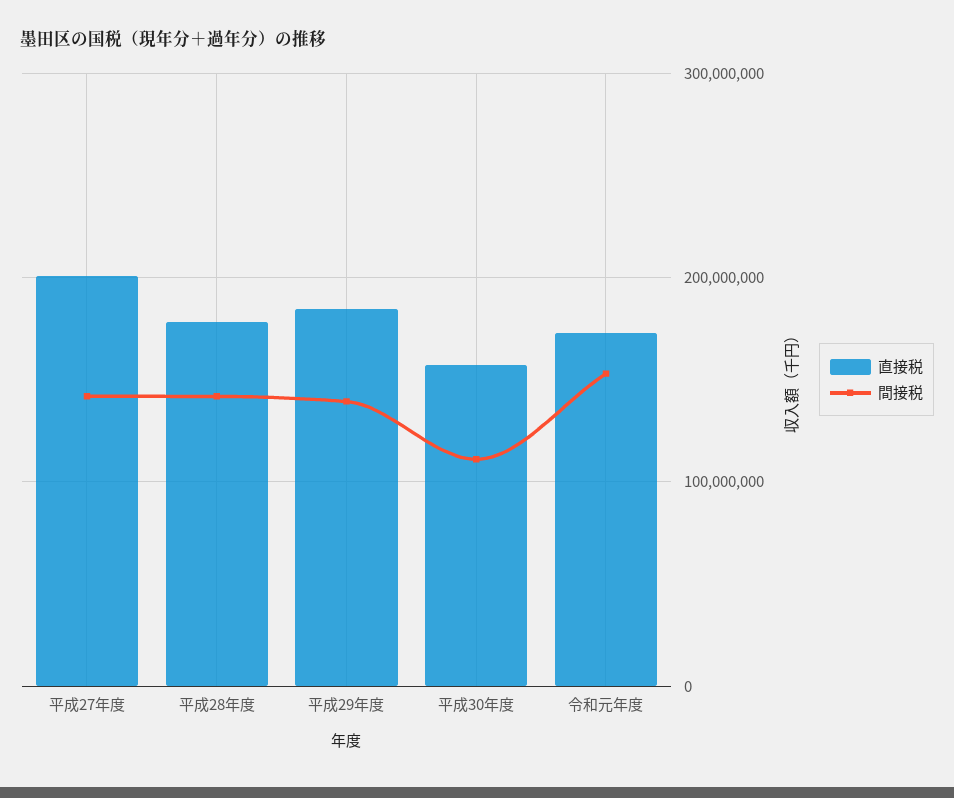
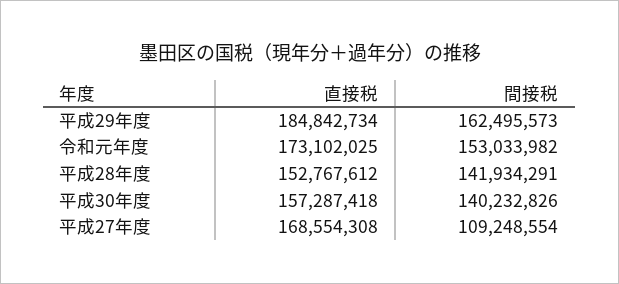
直接税, 平成27年度: 200000000 -> 168554308
間接税, 平成27年度: 140000000 -> 109248554
直接税, 平成28年度: 180000000 -> 152767612
間接税, 平成29年度: 140000000 -> 162495573
間接税, 平成30年度: 110000000 -> 140232826

